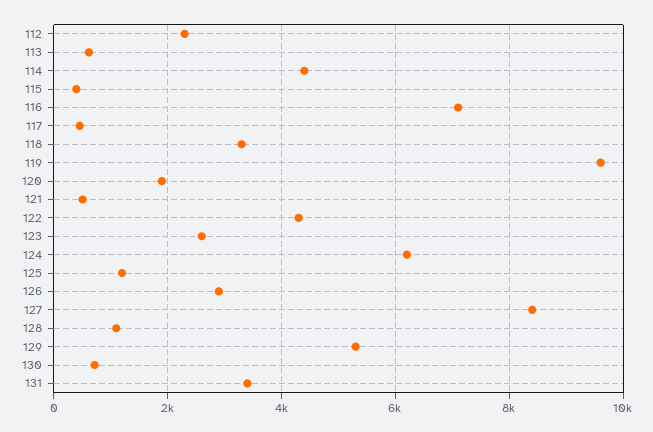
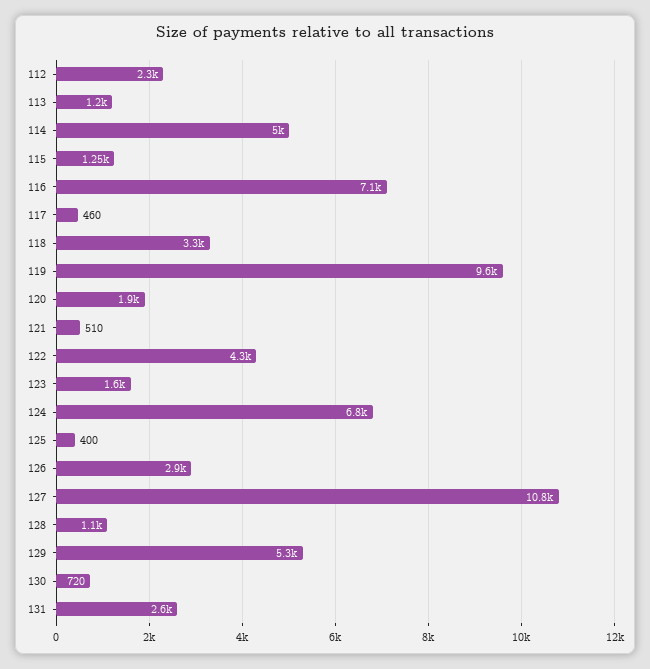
113: 600 -> 1200
114: 4400 -> 5000
115: 400 -> 1250
123: 2600 -> 1600
124: 6200 -> 6800
125: 1200 -> 400
127: 8400 -> 10800
131: 3400 -> 2600

